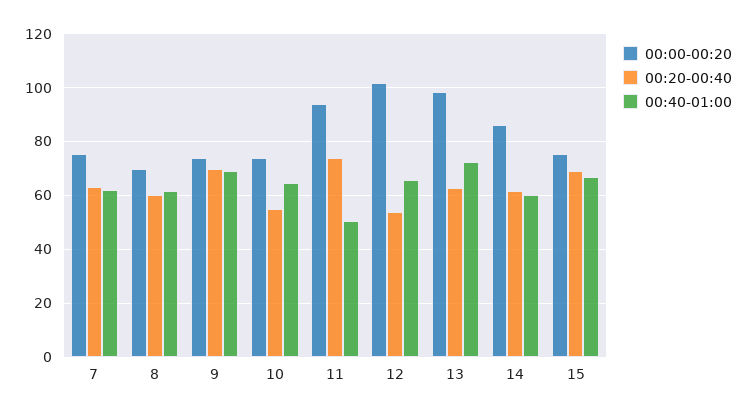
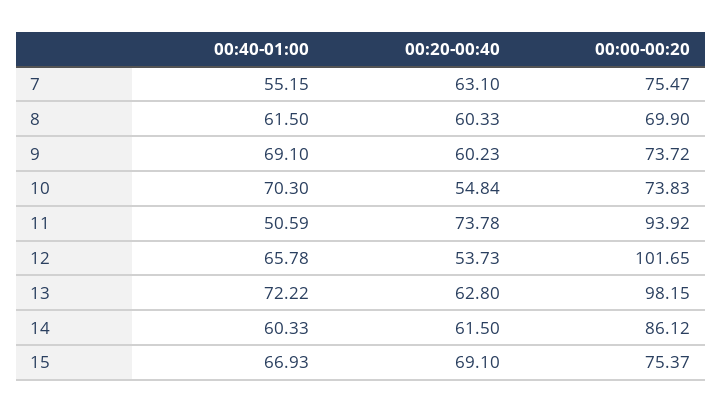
00:40-01:00, 7: 62.5 -> 55.15
00:20-00:40, 9: 70 -> 60.23
00:40-01:00, 10: 65 -> 70.3

